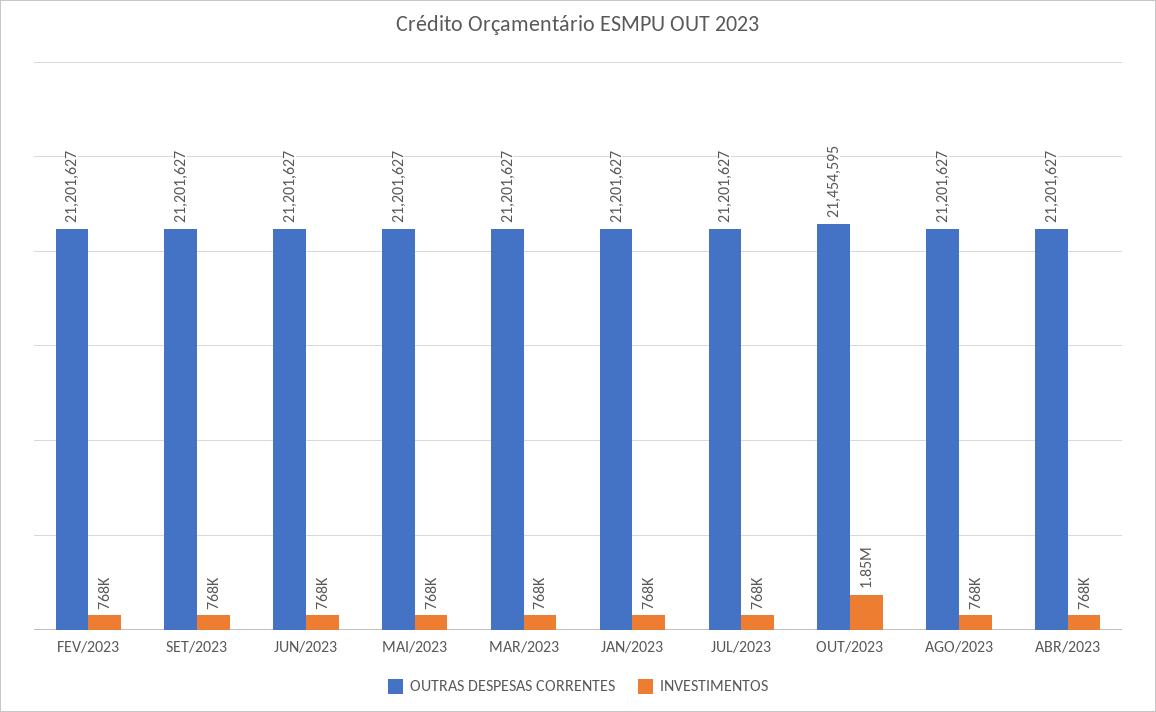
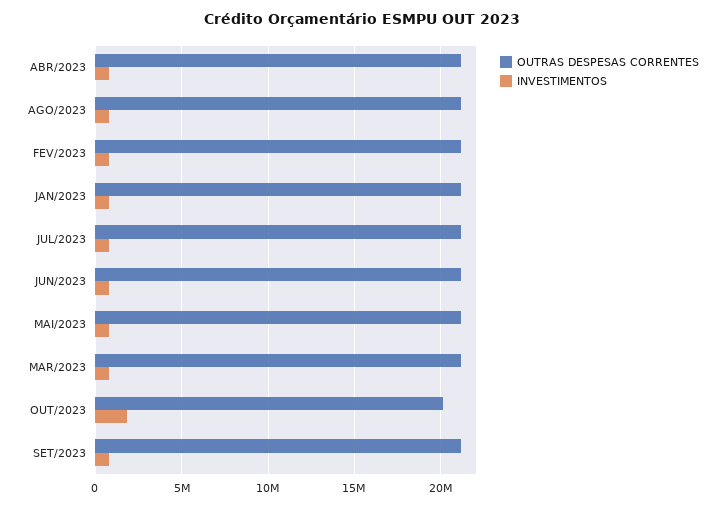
OUTRAS DESPESAS CORRENTES, OUT/2023: 21454595 -> 20000000

